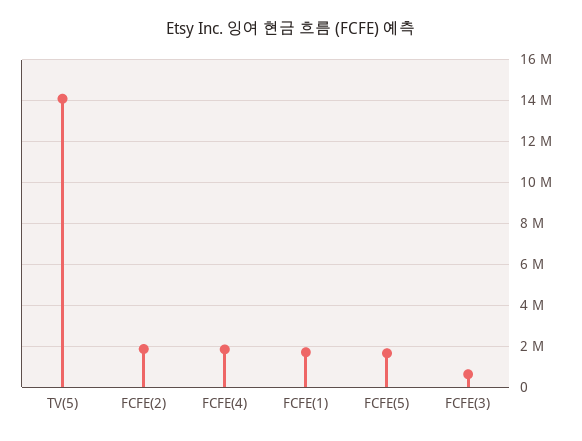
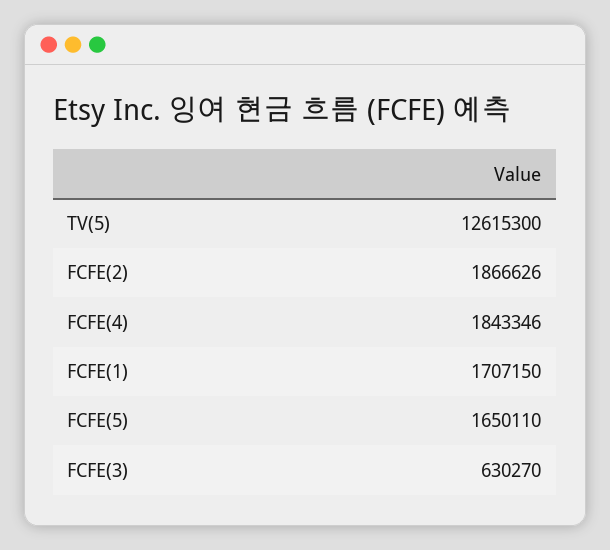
TV(5): 14000000 -> 12615300

